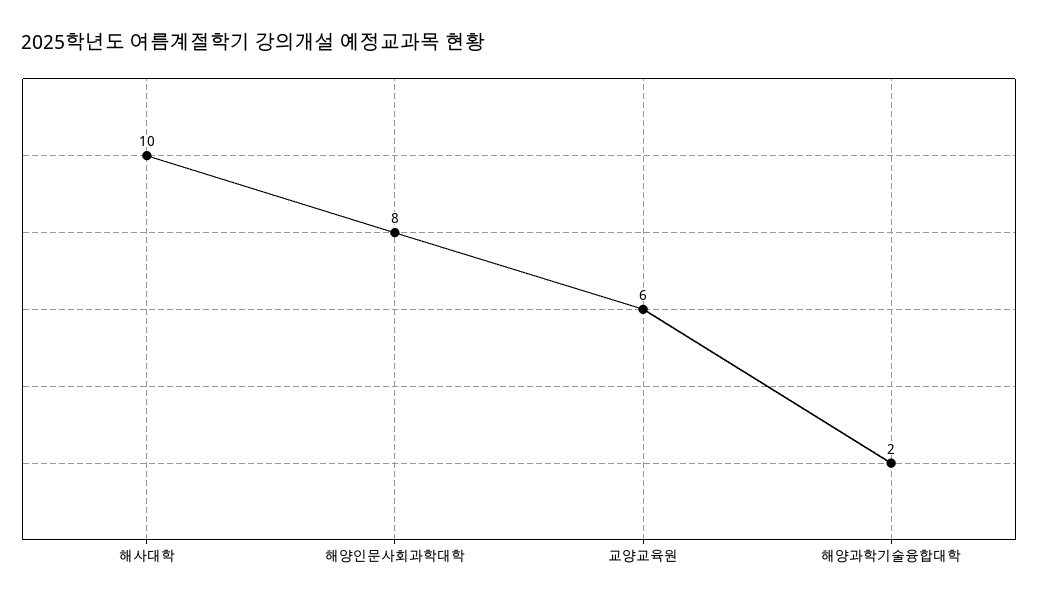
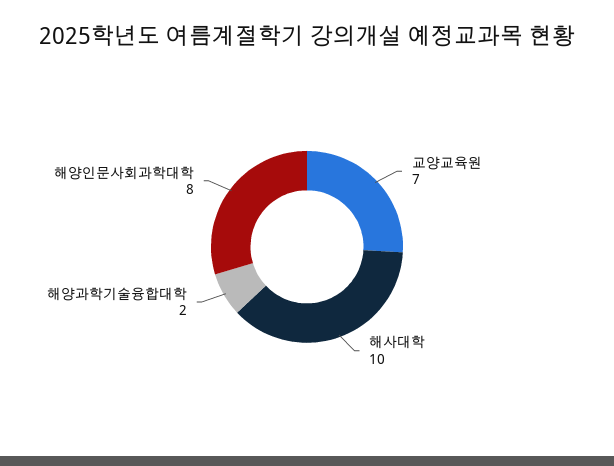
교양교육원: 6 -> 7

